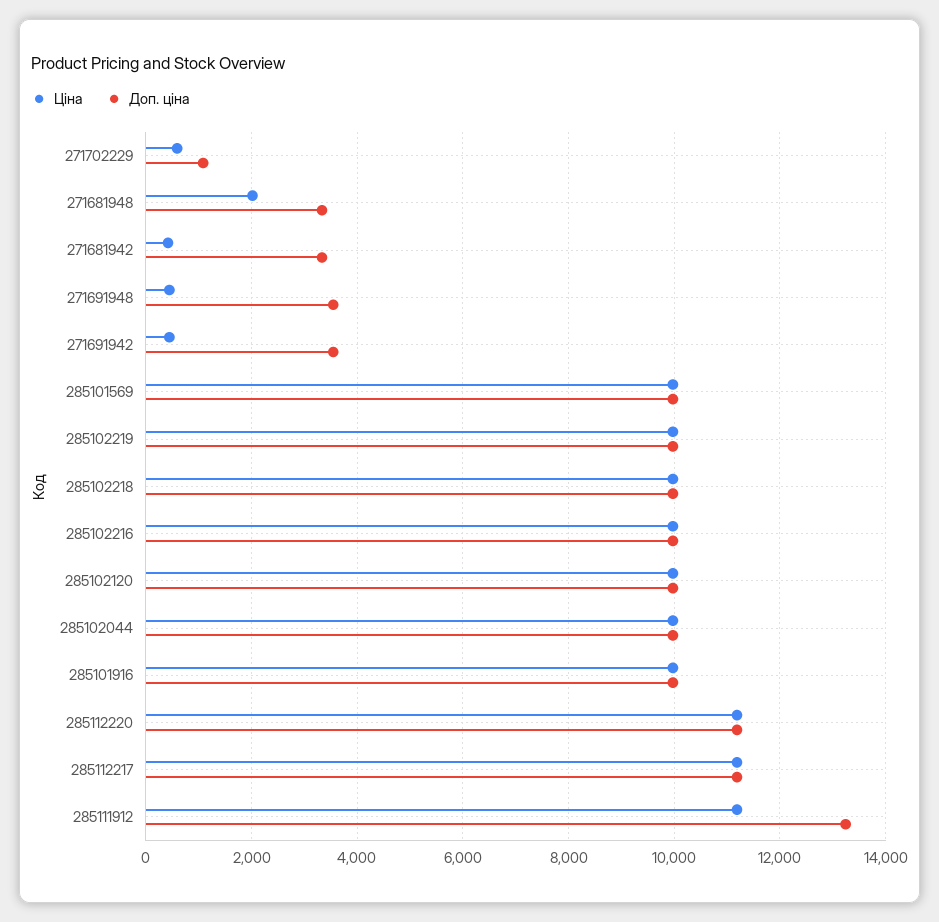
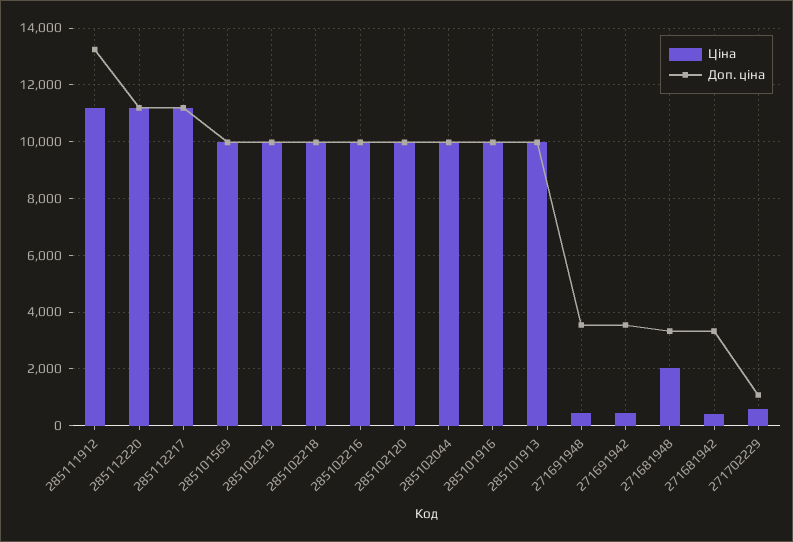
Ціна, 285101913: none -> 10000
Доп. ціна, 285101913: none -> 10000

